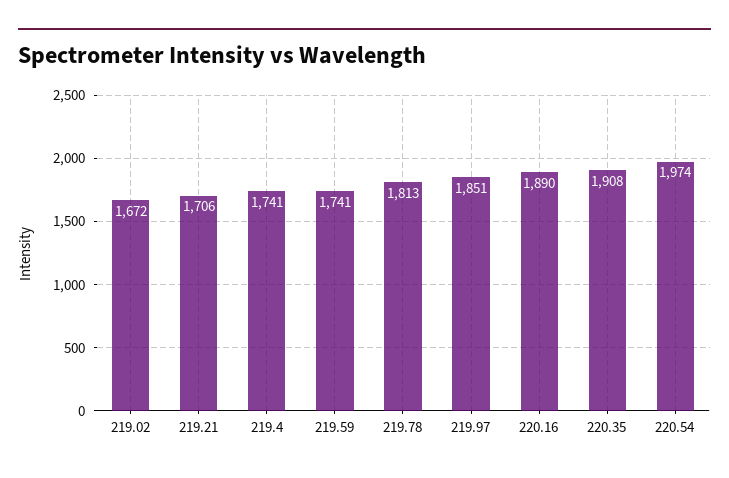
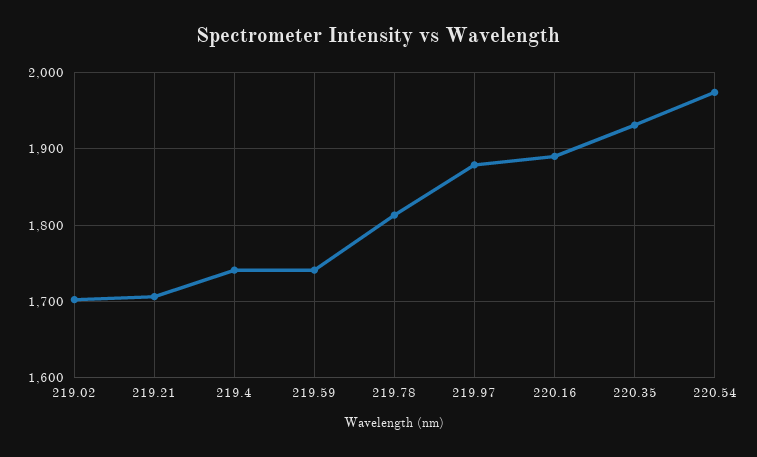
219.02: 1672 -> 1700
219.97: 1851 -> 1880
220.35: 1908 -> 1930

